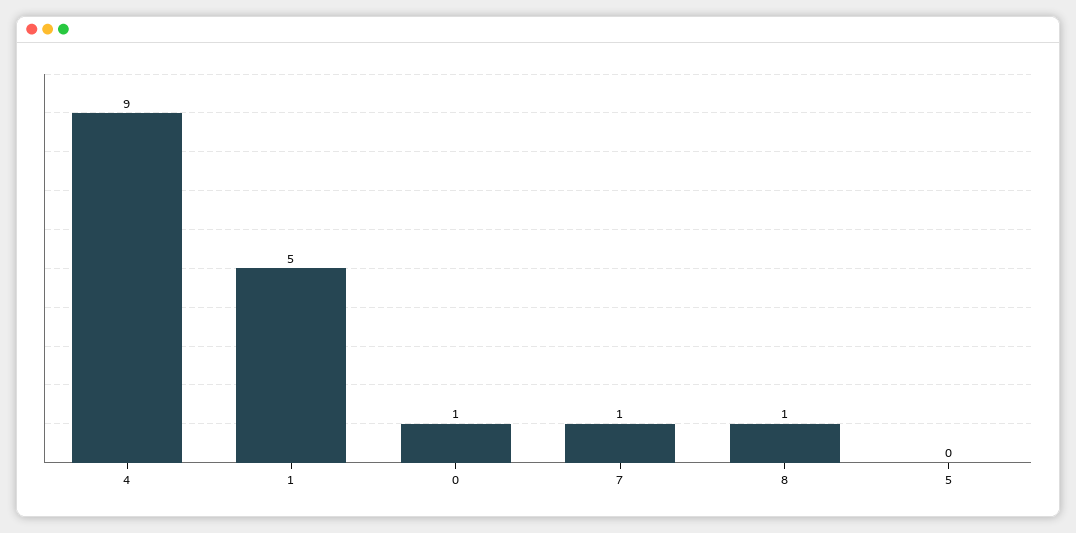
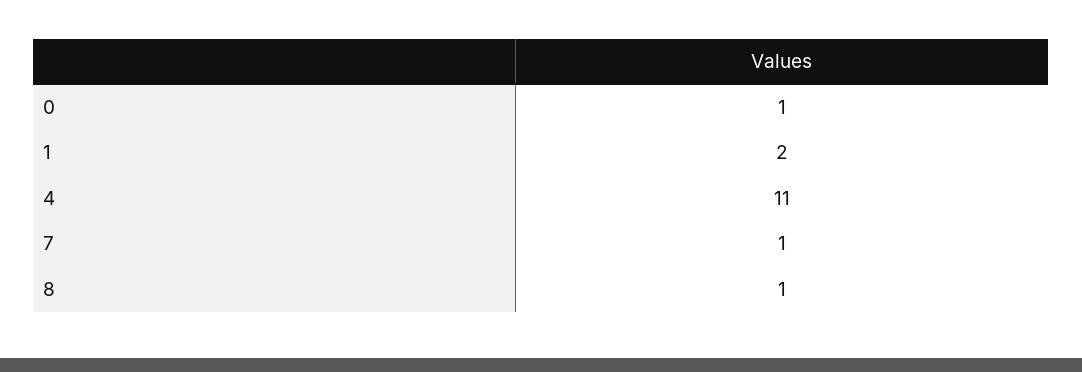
4: 9 -> 11
1: 5 -> 2
5: 0 -> none

